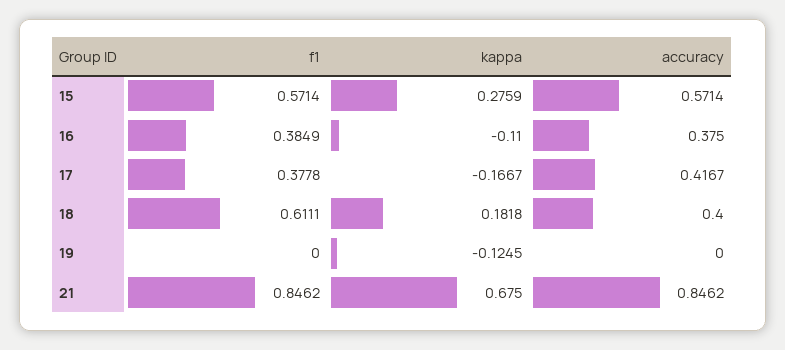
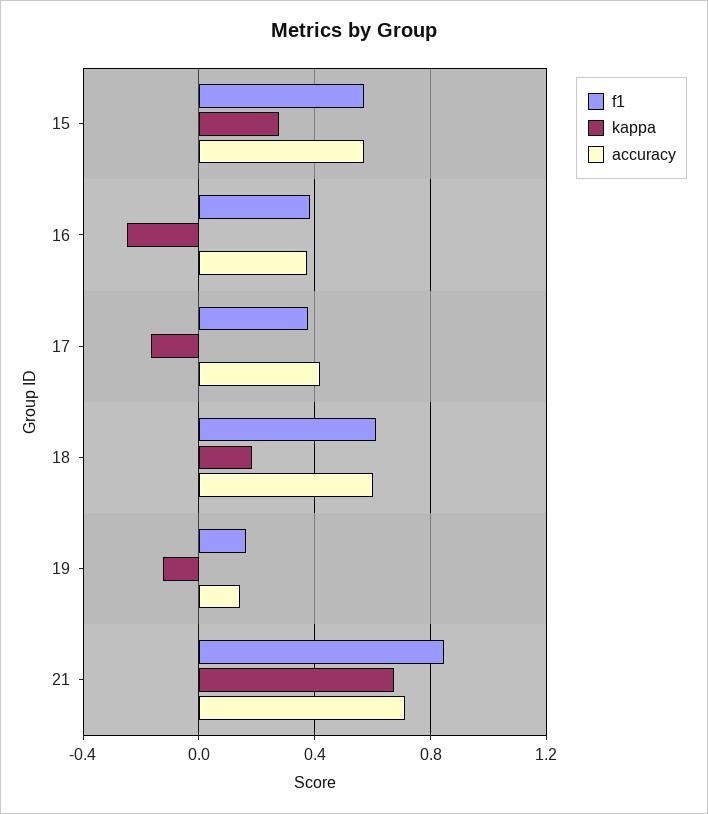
kappa, 16: -0.11 -> -0.25
accuracy, 18: 0.4 -> 0.6
f1, 19: 0 -> 0.15
accuracy, 19: 0 -> 0.15
accuracy, 21: 0.8462 -> 0.7

